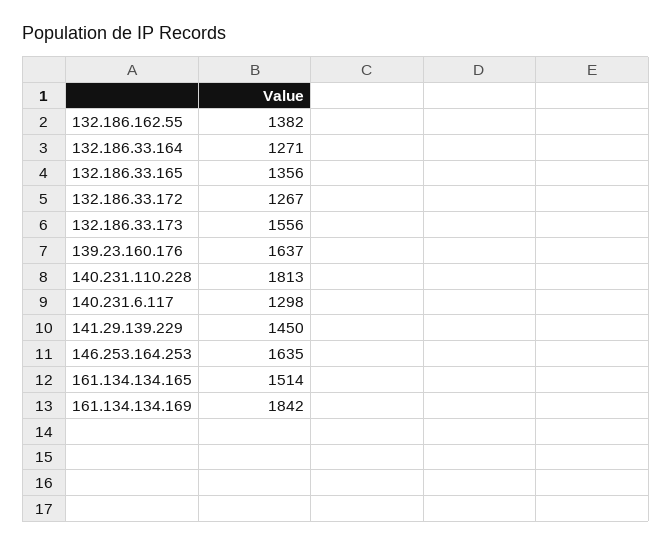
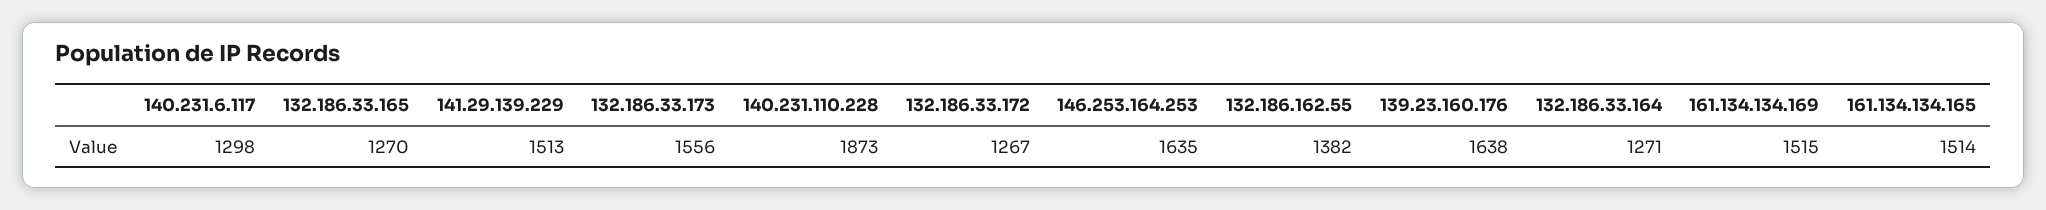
132.186.33.165: 1356 -> 1270
139.23.160.176: 1637 -> 1638
140.231.110.228: 1813 -> 1873
141.29.139.229: 1450 -> 1513
161.134.134.169: 1842 -> 1515

